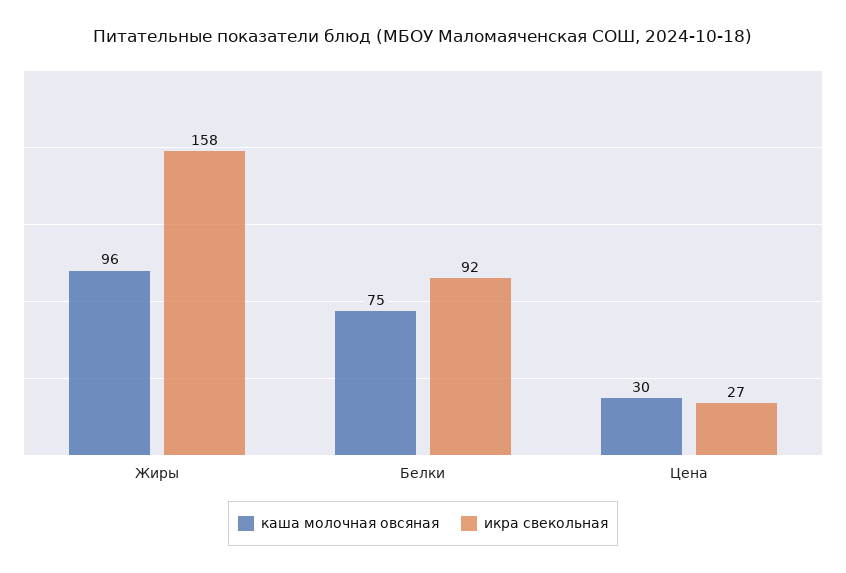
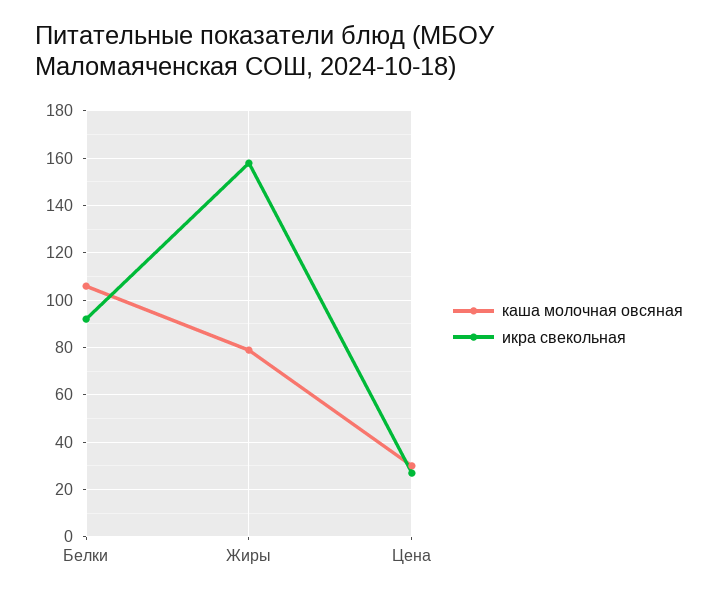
каша молочная овсяная, Жиры: 96 -> 80
каша молочная овсяная, Белки: 75 -> 105

